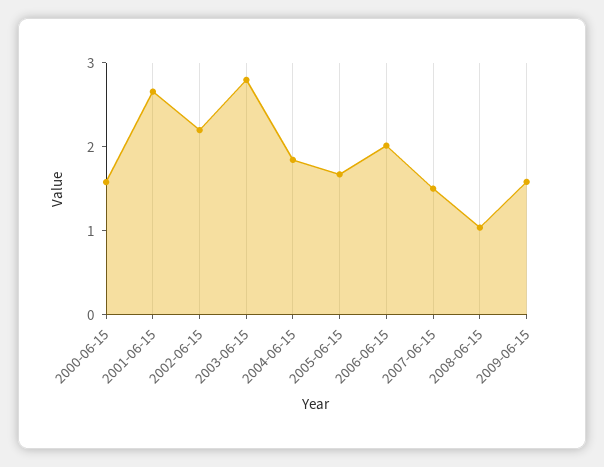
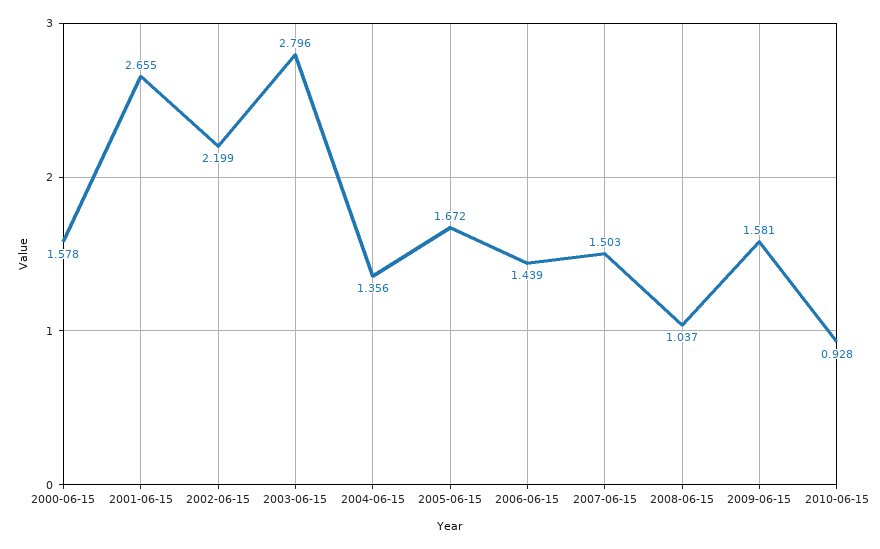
2004-06-15: 1.8 -> 1.356
2006-06-15: 2 -> 1.439
2010-06-15: none -> 0.928

